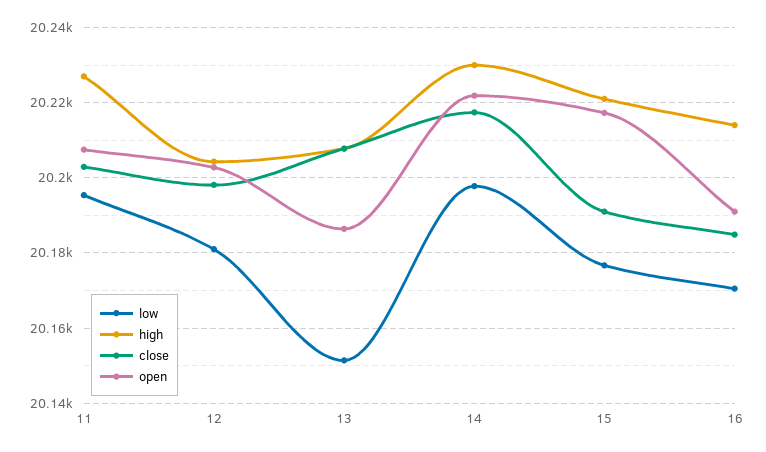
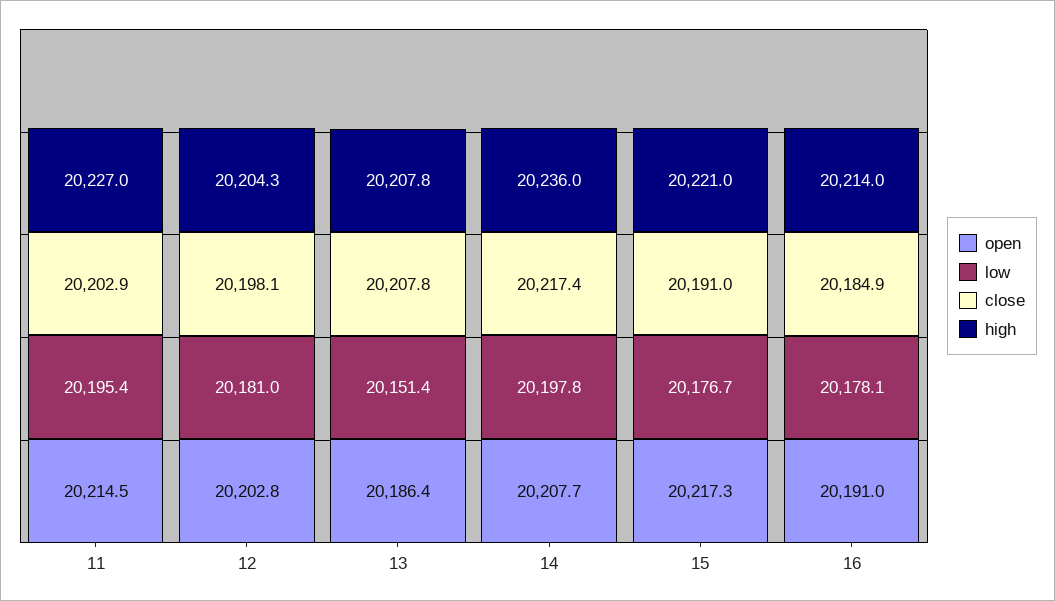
open, 11: 20208 -> 20214.5
high, 14: 20230 -> 20236
open, 14: 20222 -> 20207.7
low, 16: 20170 -> 20178.1

